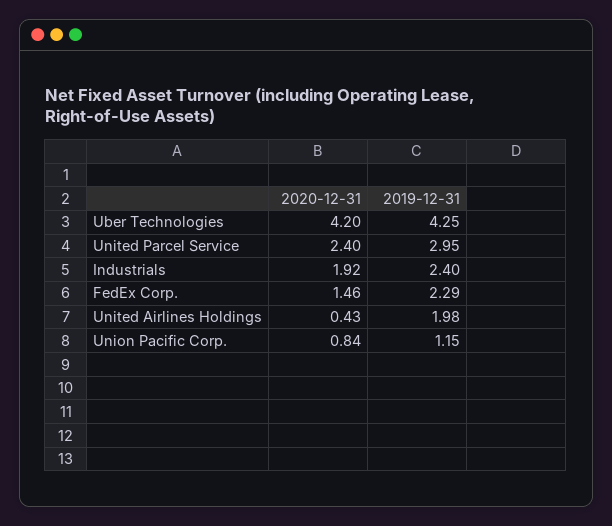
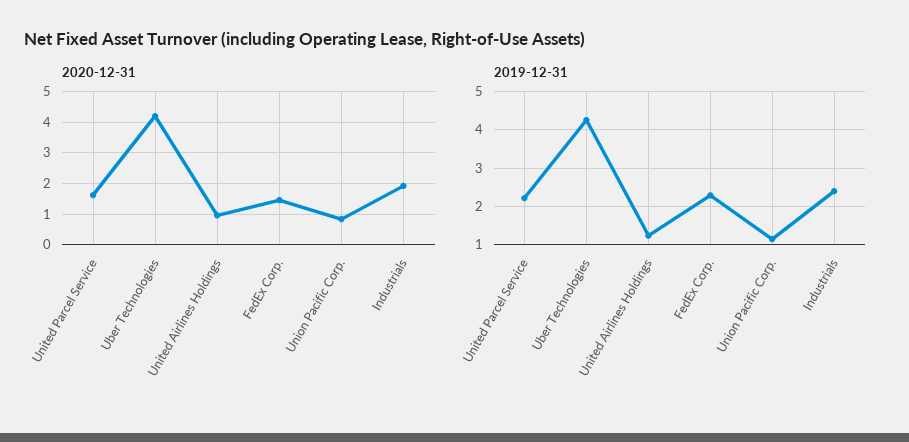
2020-12-31, United Parcel Service: 2.4 -> 1.6
2019-12-31, United Parcel Service: 2.95 -> 2.2
2020-12-31, United Airlines Holdings: 0.43 -> 1
2019-12-31, United Airlines Holdings: 1.98 -> 1.2

